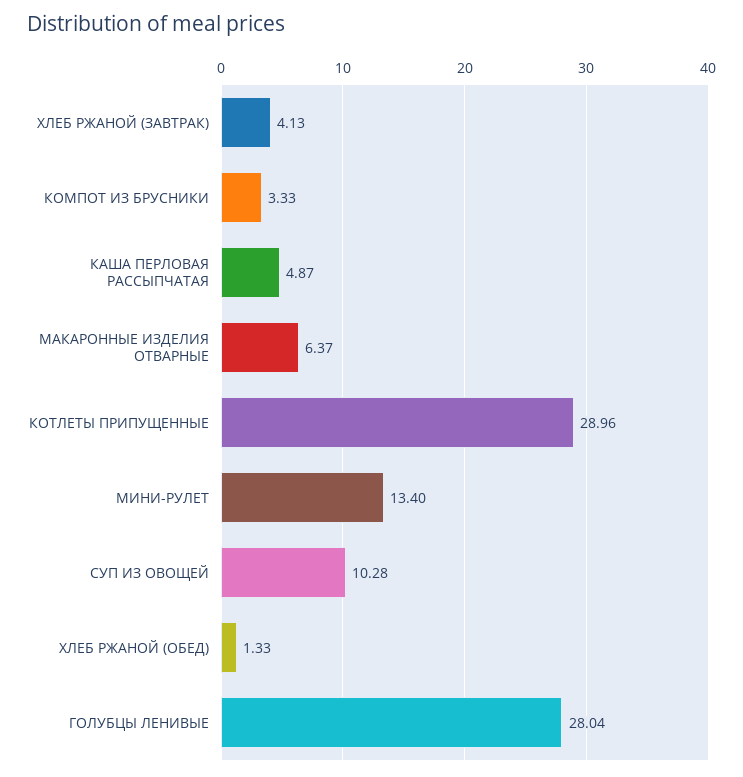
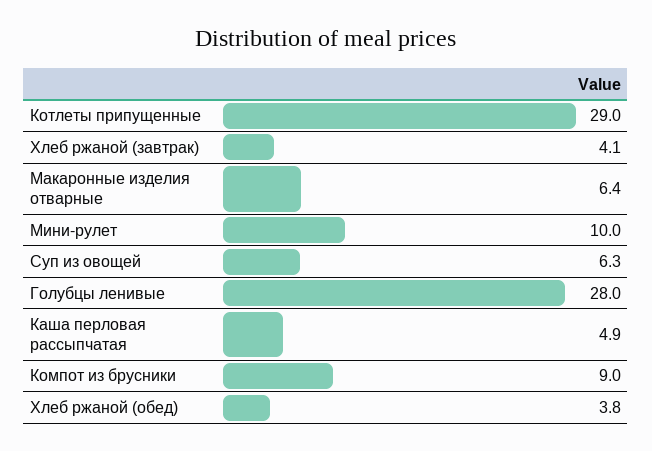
КОМПОТ ИЗ БРУСНИКИ: 3.33 -> 9
МИНИ-РУЛЕТ: 13.4 -> 10
СУП ИЗ ОВОЩЕЙ: 10.28 -> 6.3
ХЛЕБ РЖАНОЙ (ОБЕД): 1.33 -> 3.8

